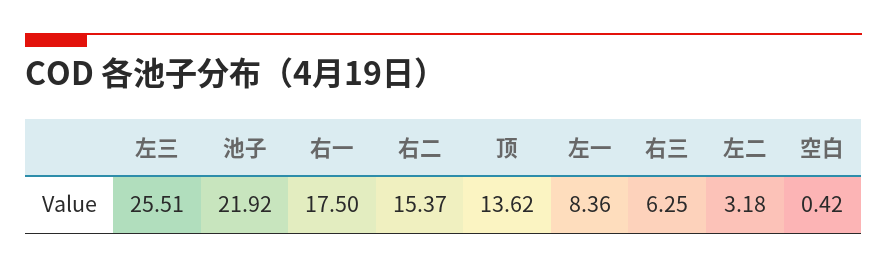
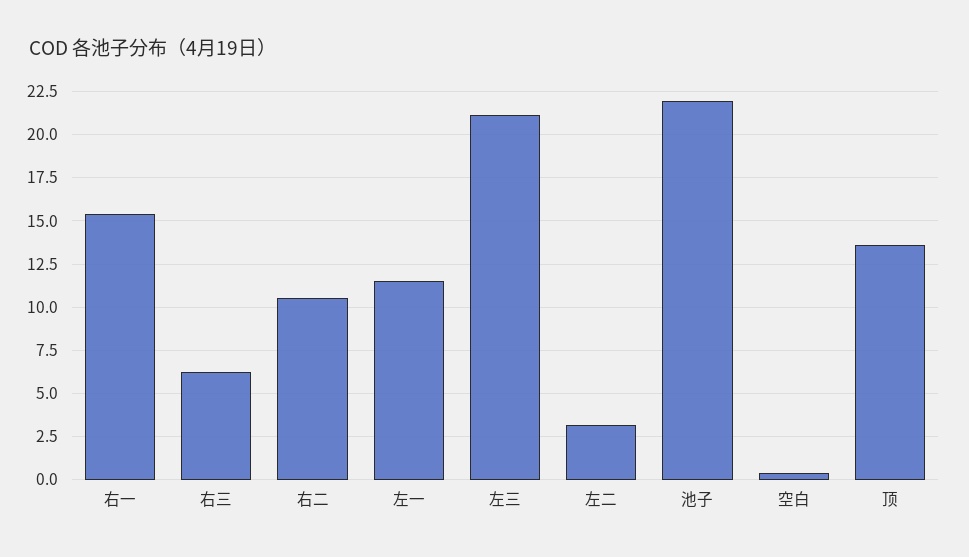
左三: 25.51 -> 21
右一: 17.5 -> 15.5
右二: 15.37 -> 10.5
左一: 8.36 -> 11.5

